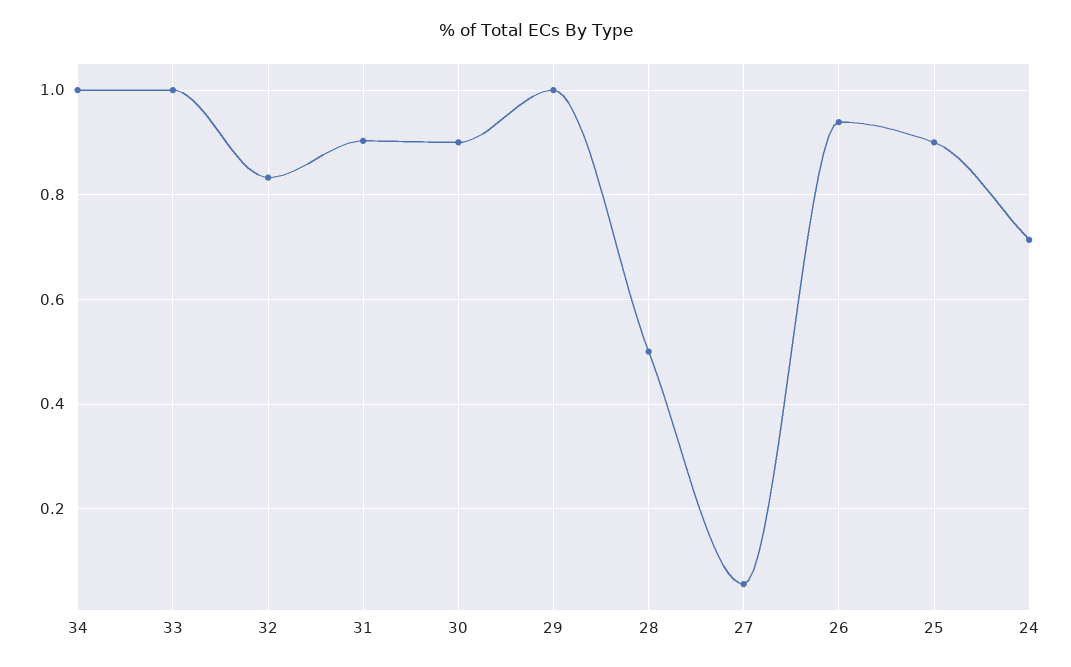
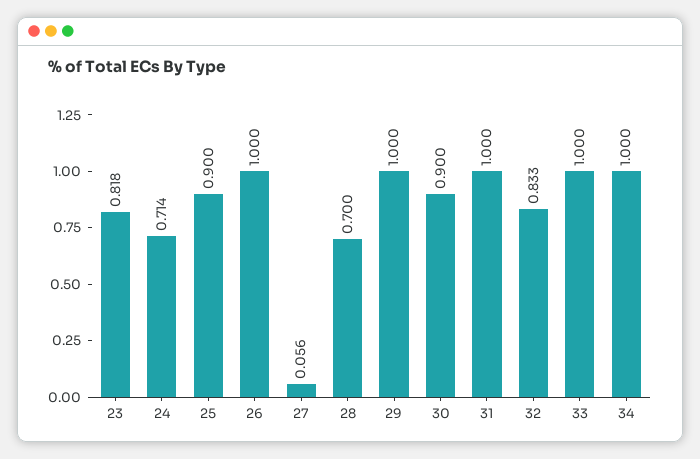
31: 0.9 -> 1
28: 0.5 -> 0.7
26: 0.94 -> 1
23: none -> 0.818

